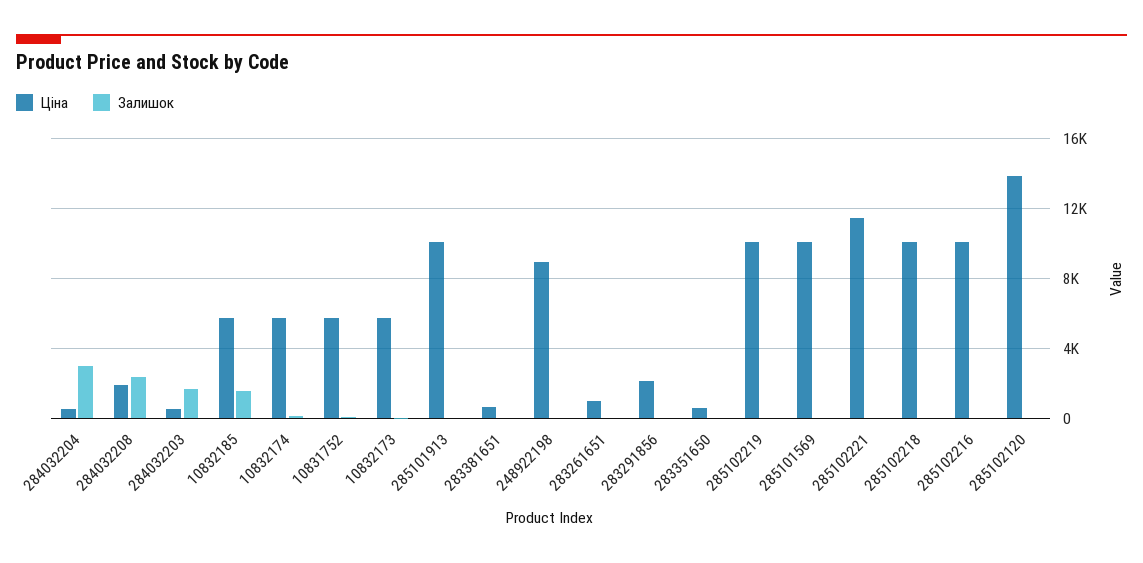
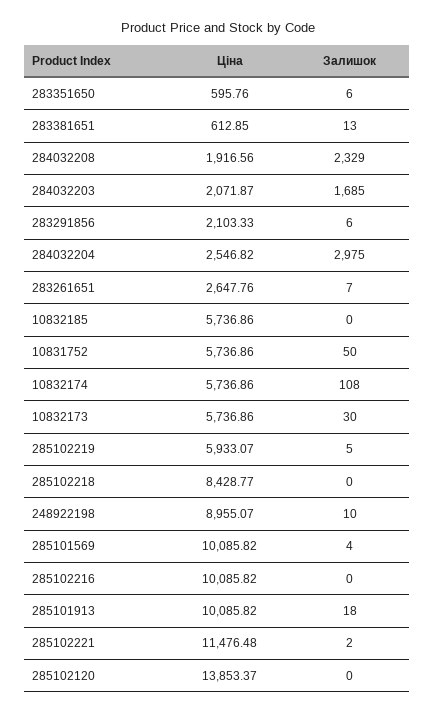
Ціна, 284032204: 500 -> 2546.82
Ціна, 284032203: 500 -> 2071.87
Залишок, 10832185: 1500 -> 0
Ціна, 283261651: 1000 -> 2647.76
Ціна, 285102219: 10000 -> 5933.07
Ціна, 285102218: 10000 -> 8428.77

